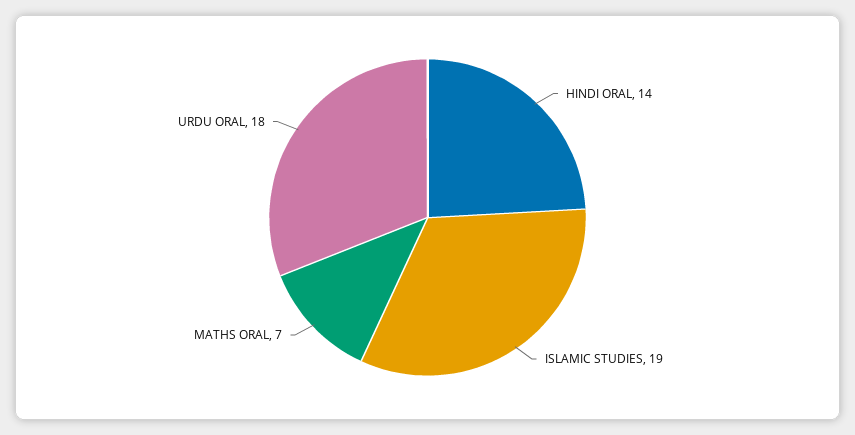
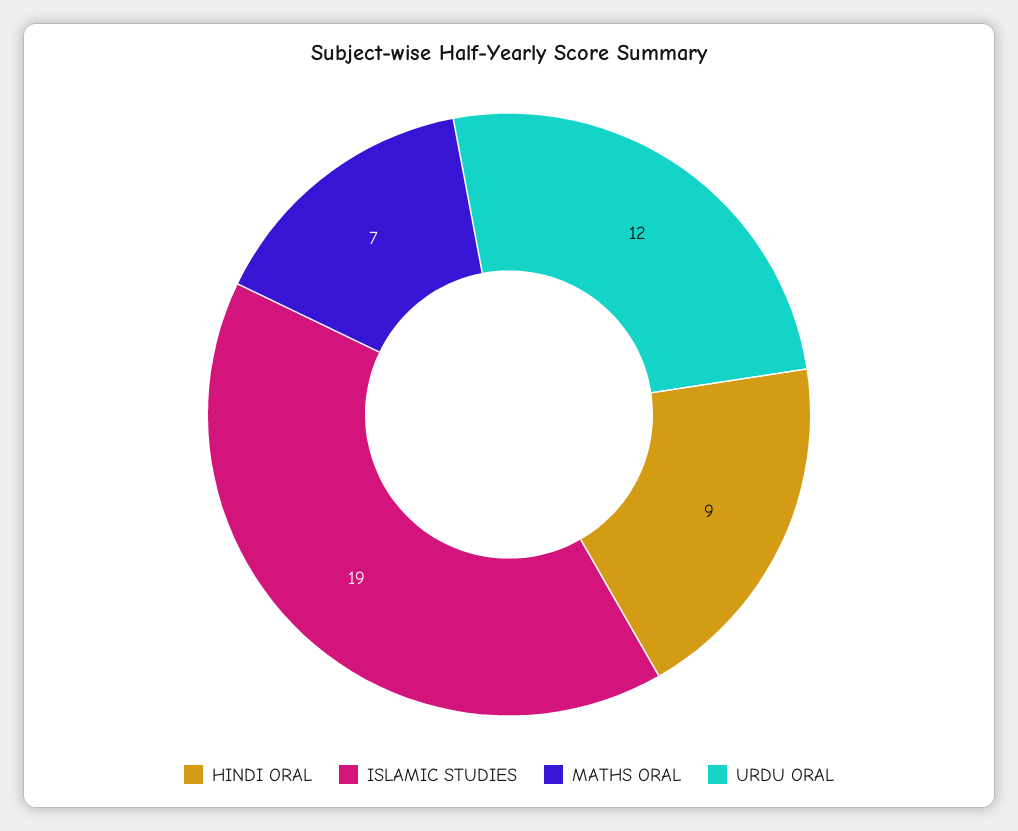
HINDI ORAL: 14 -> 9
URDU ORAL: 18 -> 12

